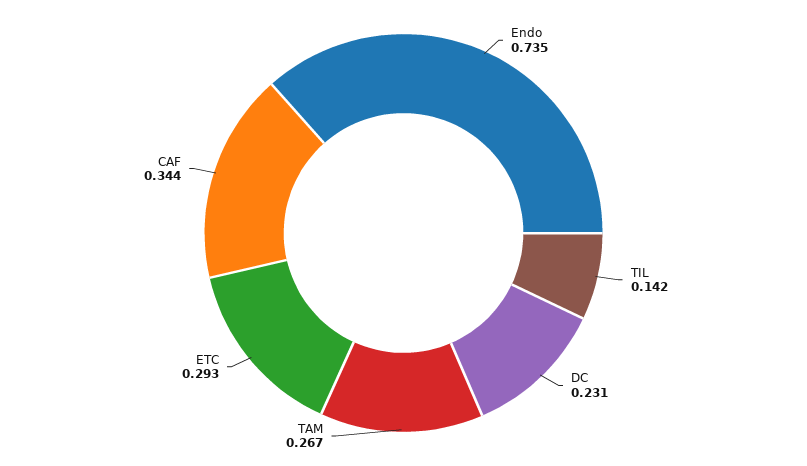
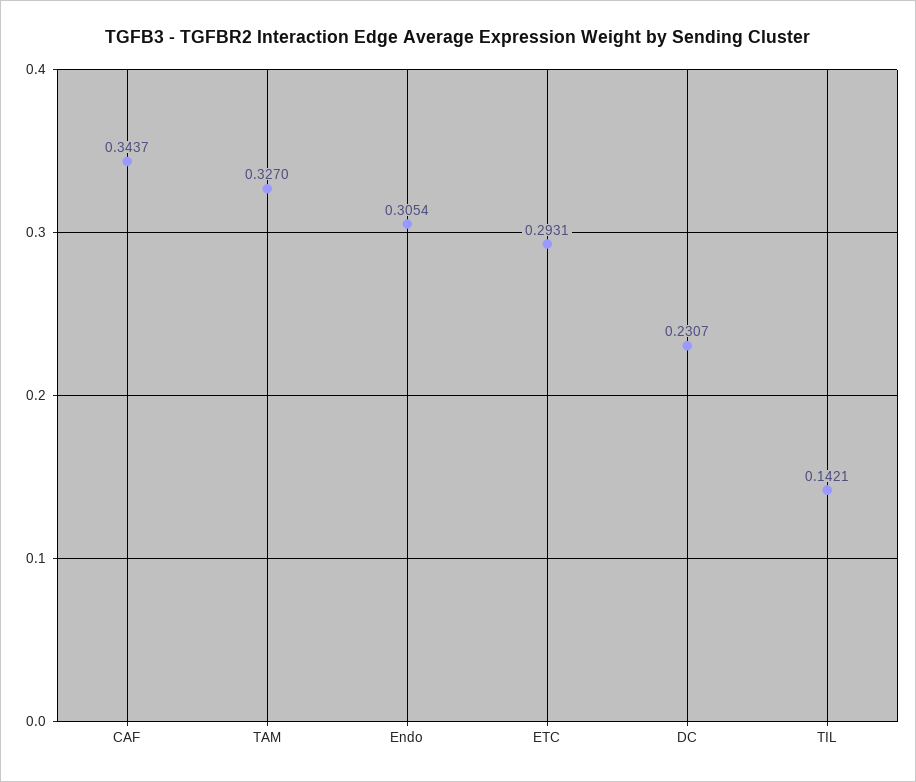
Endo: 0.735 -> 0.3054
TAM: 0.267 -> 0.327

